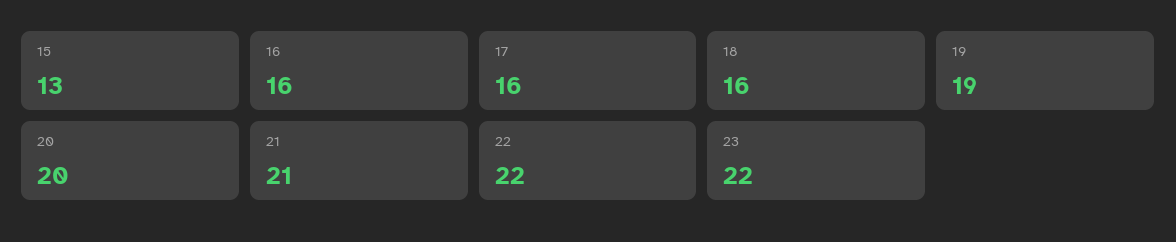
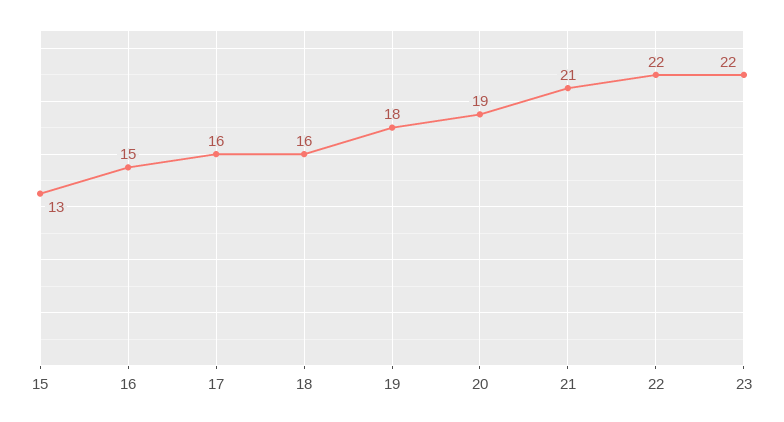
16: 16 -> 15
19: 19 -> 18
20: 20 -> 19

